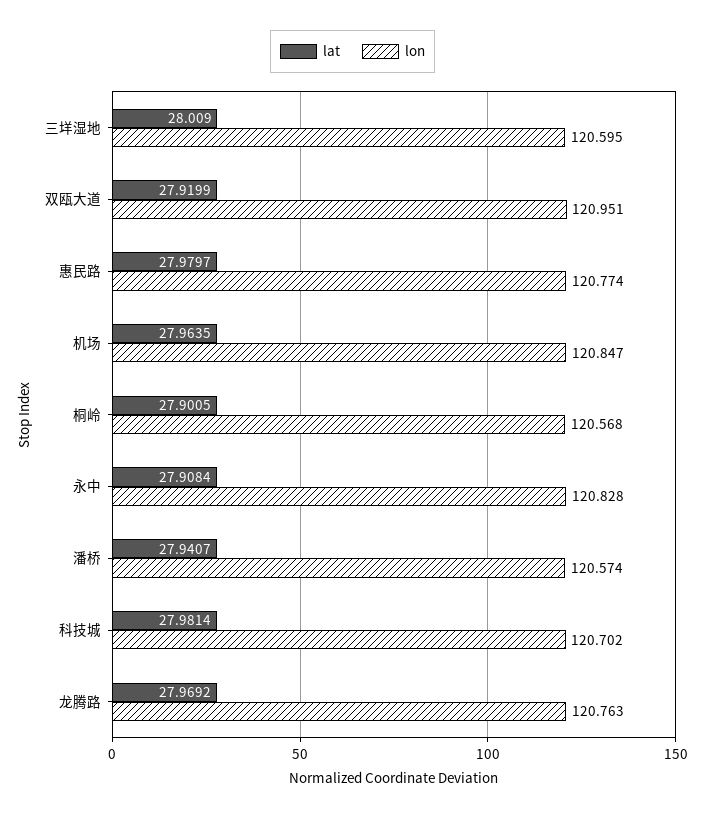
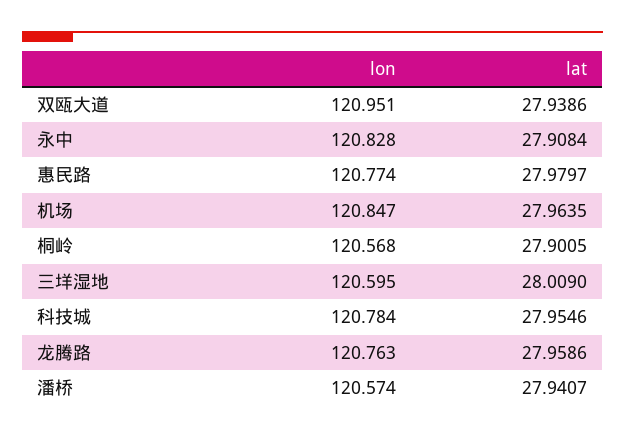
lat, 双瓯大道: 27.9199 -> 27.9386
lat, 科技城: 27.9814 -> 27.9546
lon, 科技城: 120.702 -> 120.784
lat, 龙腾路: 27.9692 -> 27.9586

